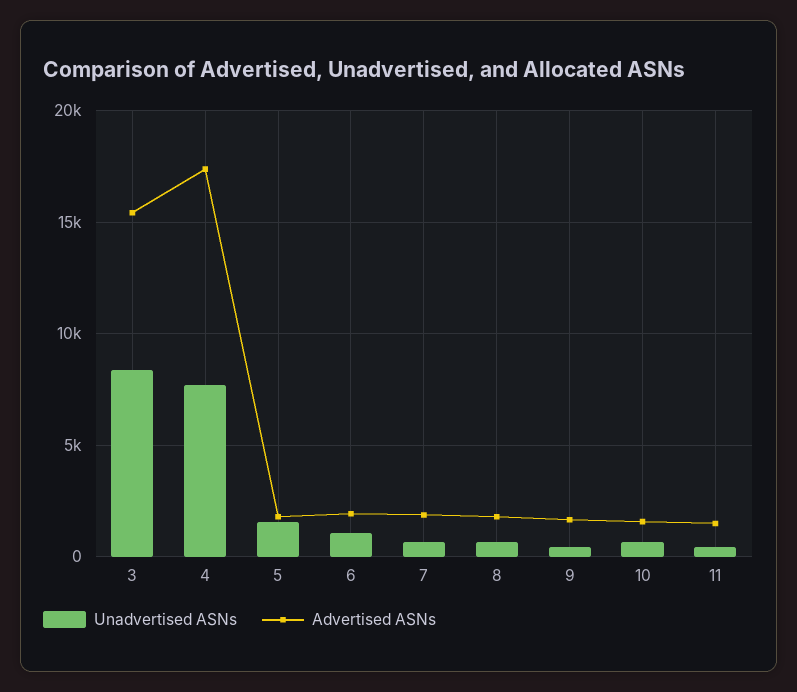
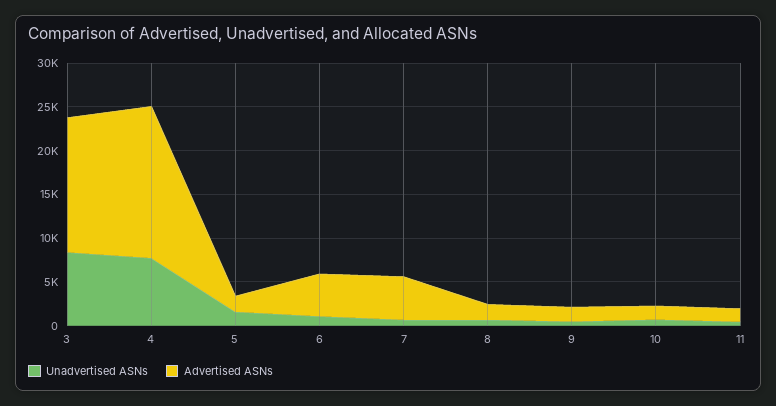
Advertised ASNs, 6: 2000 -> 5000
Advertised ASNs, 7: 2000 -> 5000

